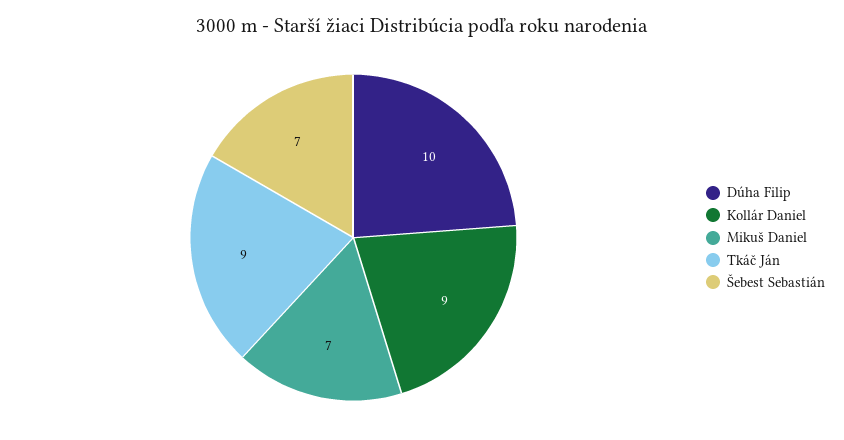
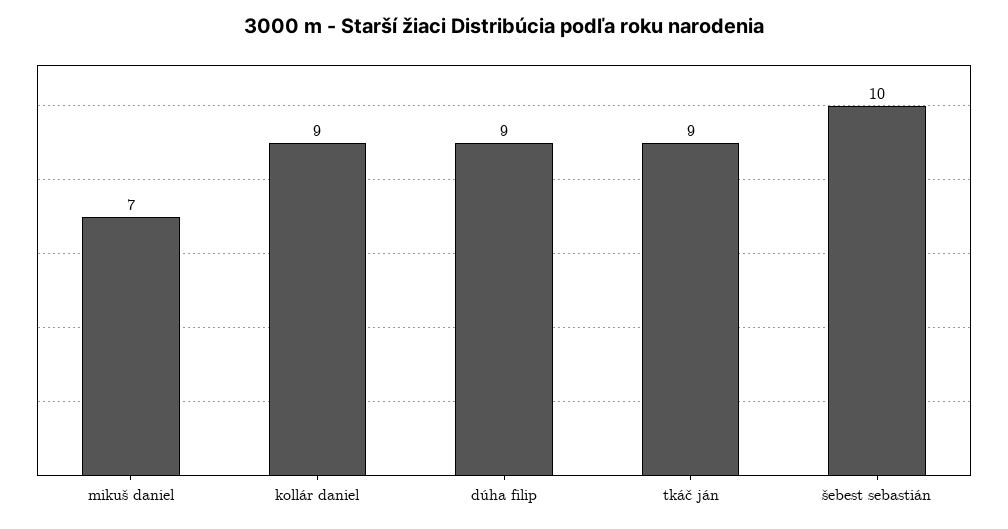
Dúha Filip: 10 -> 9
Šebest Sebastián: 7 -> 10

